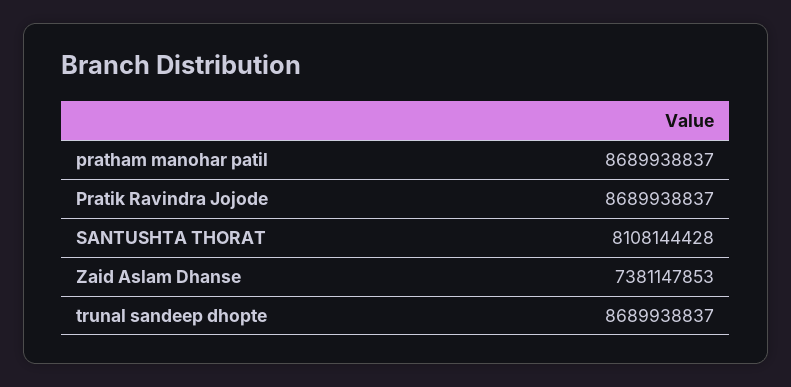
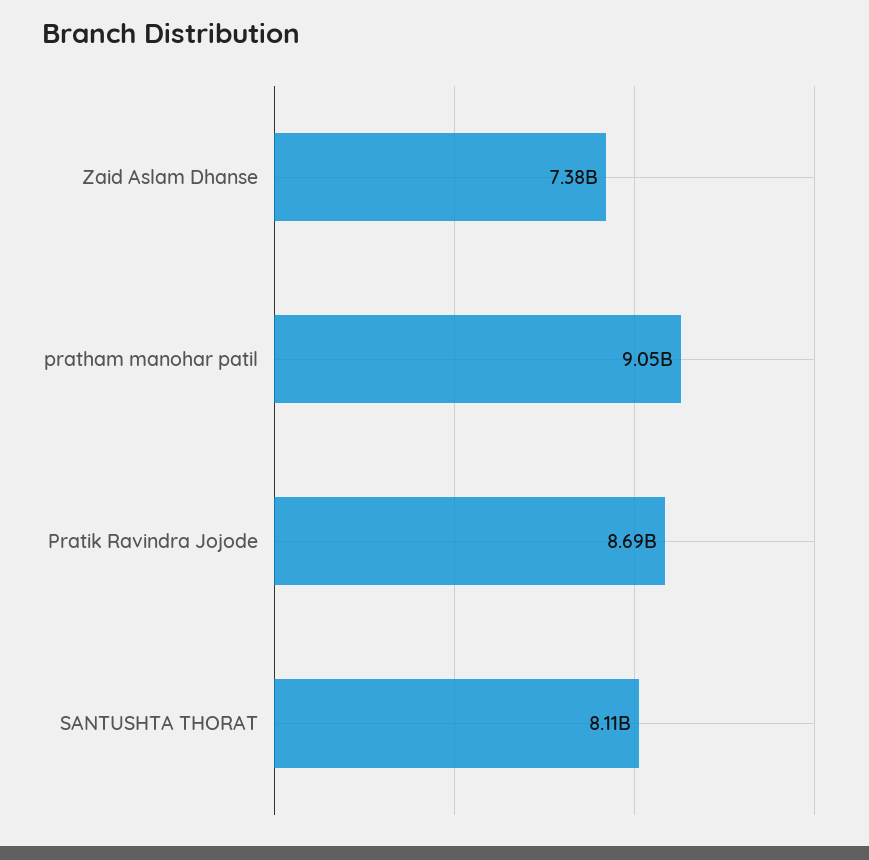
pratham manohar patil: 8689938837 -> 9050000000
trunal sandeep dhopte: 8689938837 -> none

